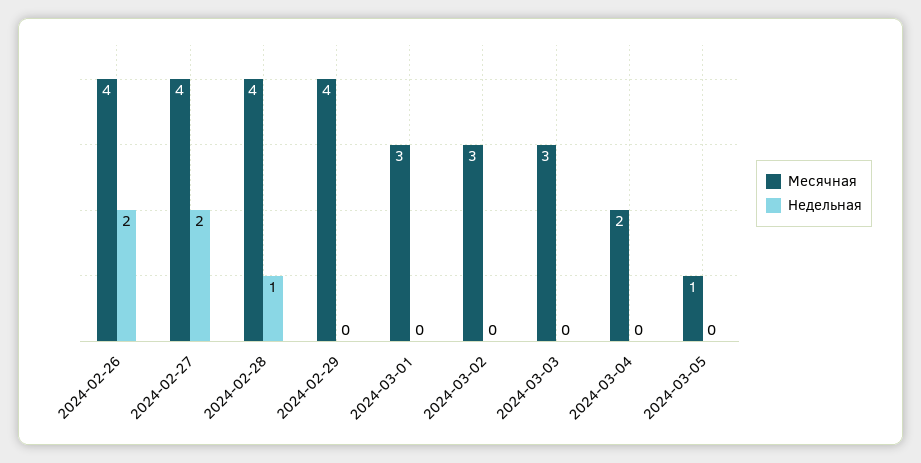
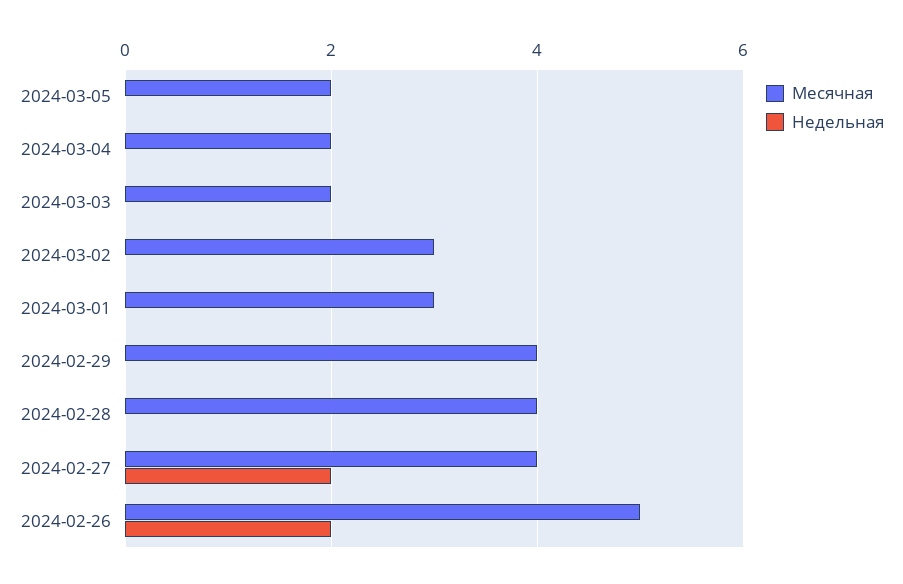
Месячная, 2024-02-26: 4 -> 5
Недельная, 2024-02-28: 1 -> 0
Месячная, 2024-03-03: 3 -> 2
Месячная, 2024-03-05: 1 -> 2

